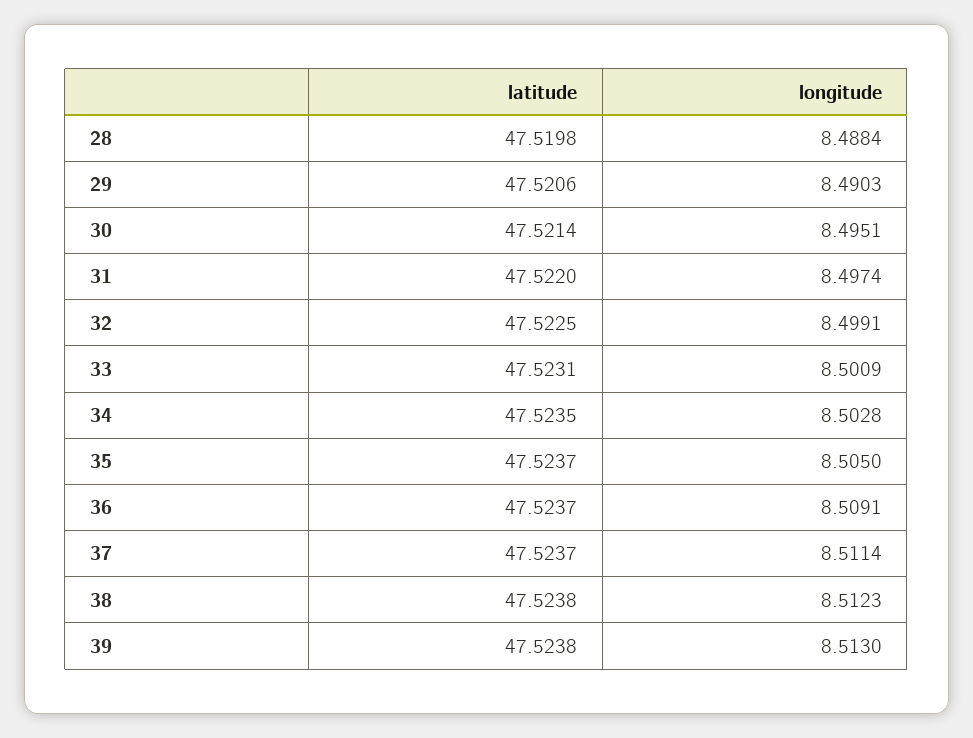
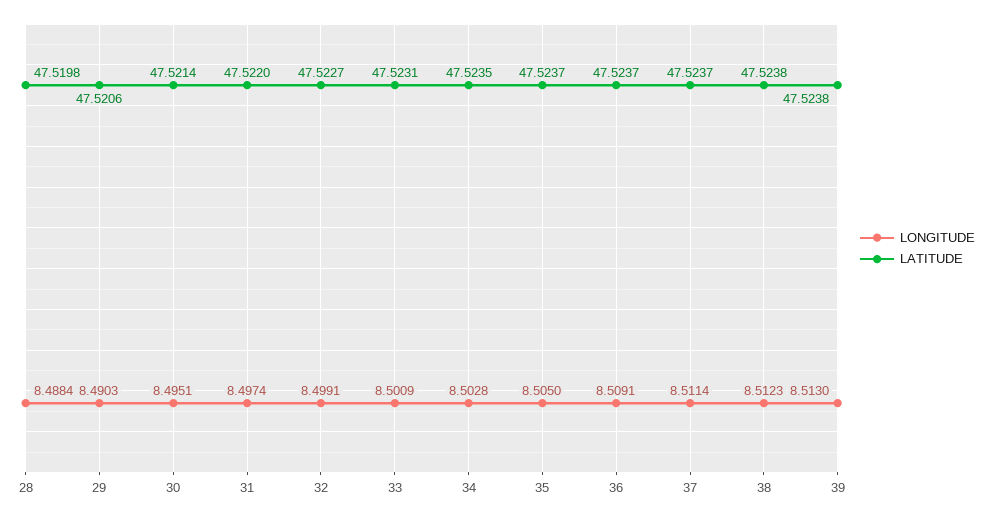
latitude, 32: 47.5225 -> 47.5227

